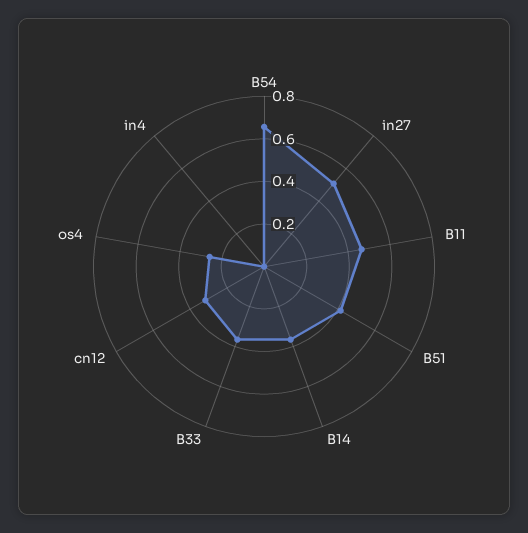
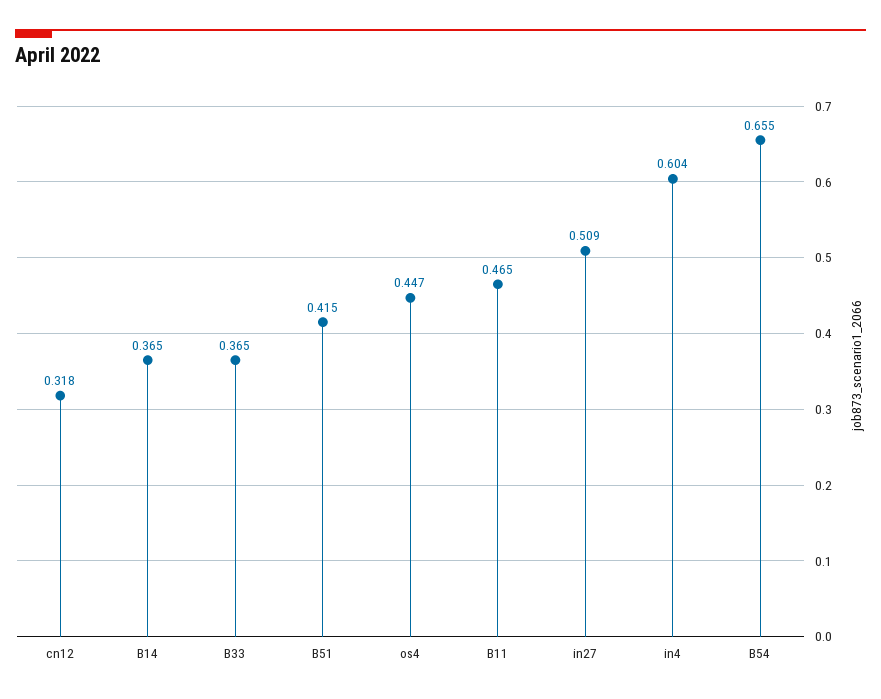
os4: 0.25 -> 0.447
in4: 0 -> 0.604

